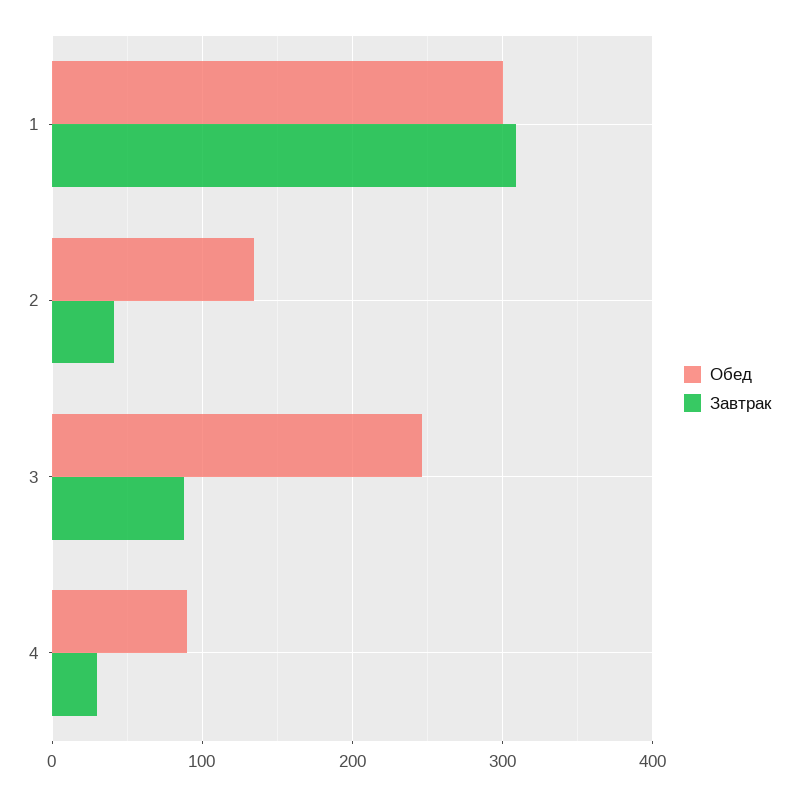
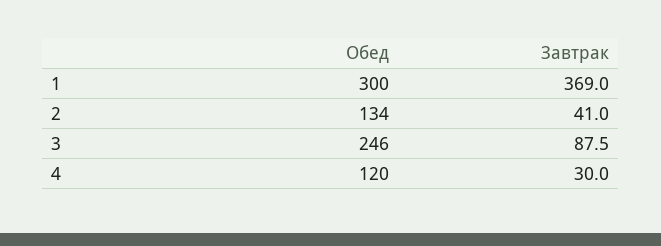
Завтрак, 1: 310 -> 369
Обед, 4: 90 -> 120

